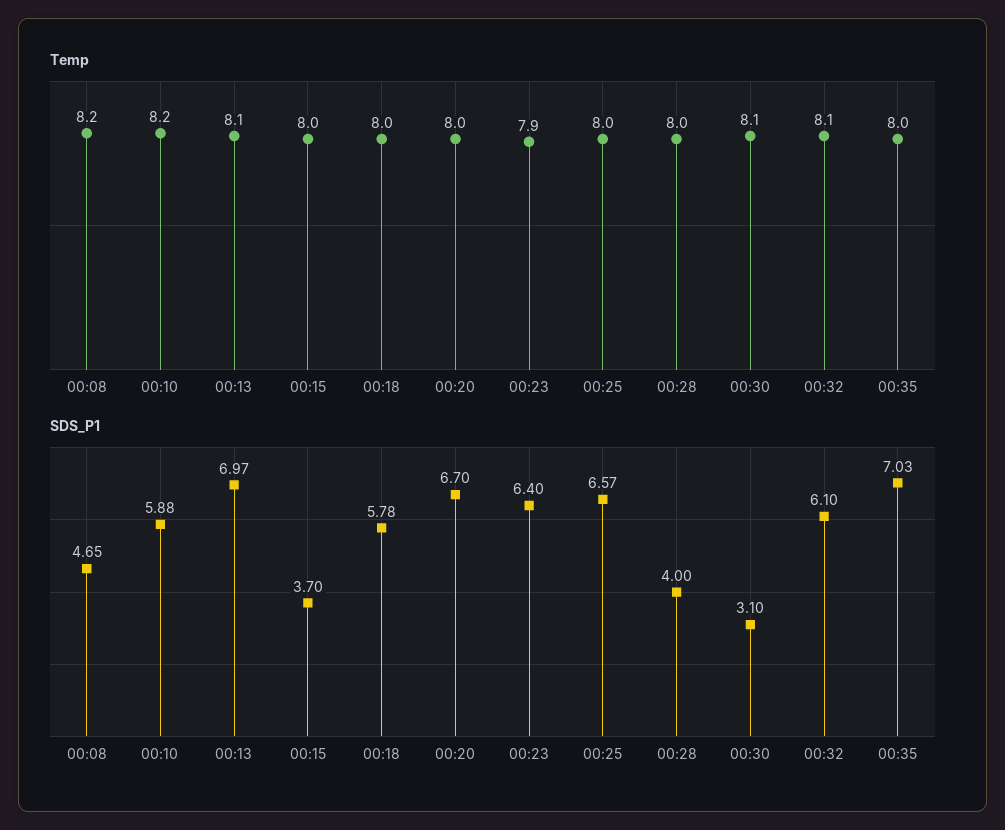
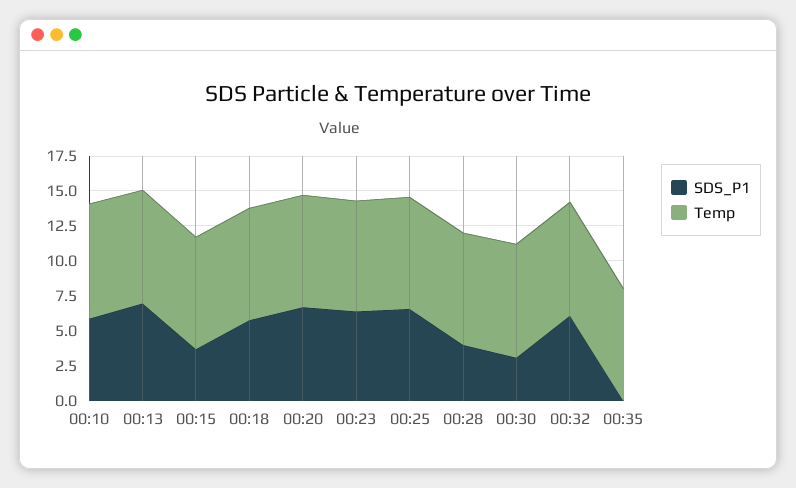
Temp, 00:08: 8.2 -> none
SDS_P1, 00:08: 4.65 -> none
SDS_P1, 00:35: 7.03 -> 0

